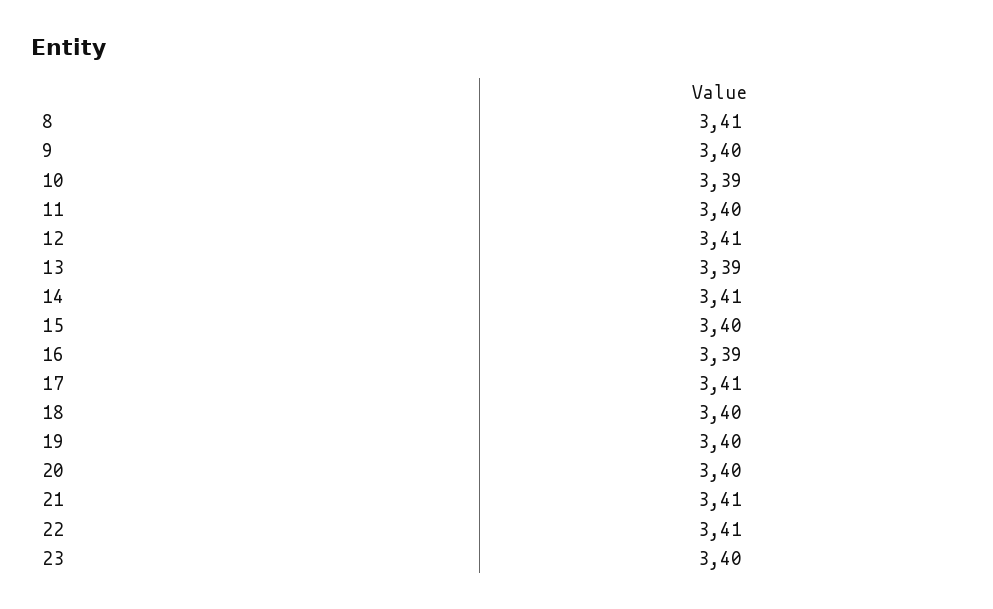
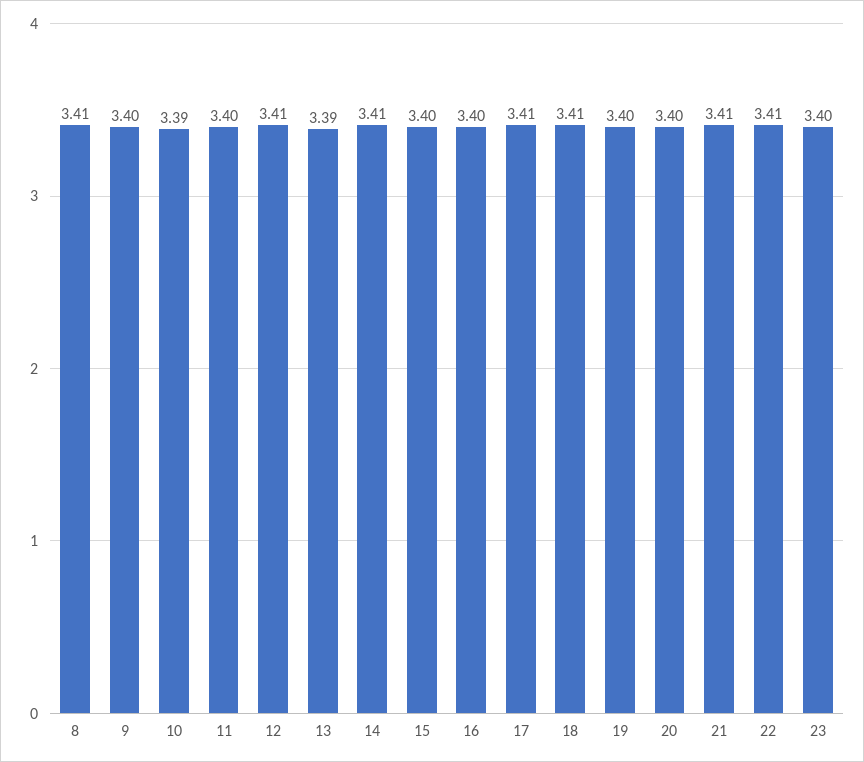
16: 3.39 -> 3.4
18: 3.4 -> 3.41

